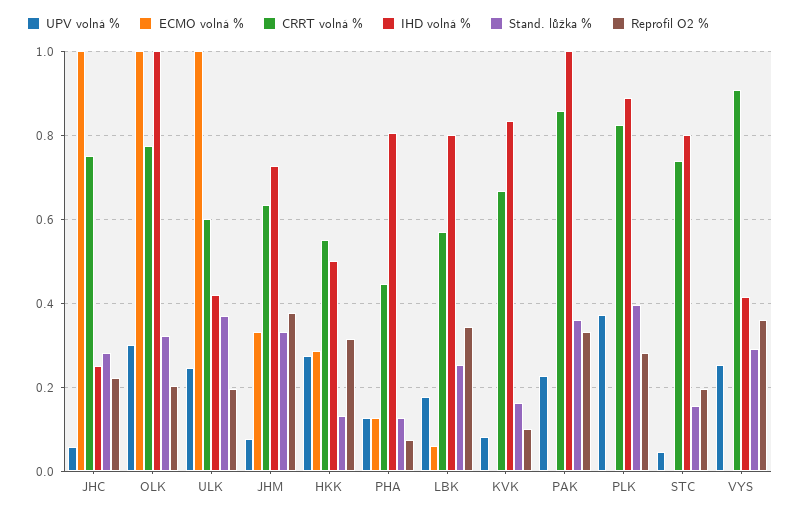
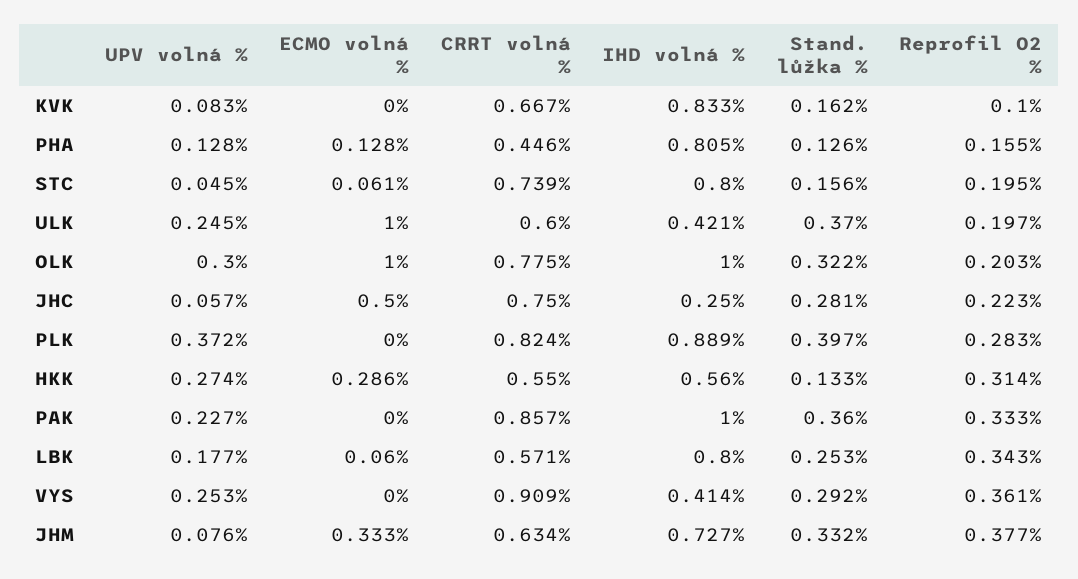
ECMO volná %, JHC: 1 -> 0.5
IHD volná %, HKK: 0.5 -> 0.56
Reprofil O2 %, PHA: 0.08 -> 0.155
ECMO volná %, STC: 0 -> 0.061

